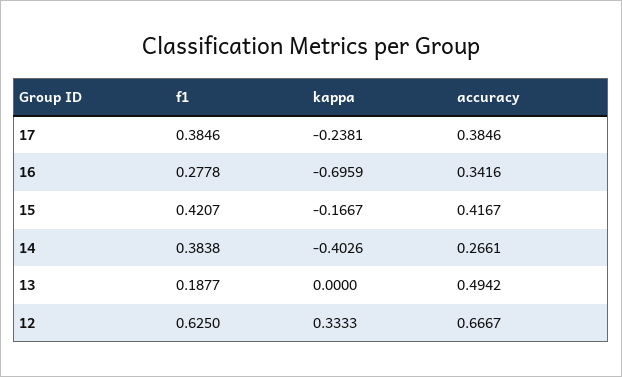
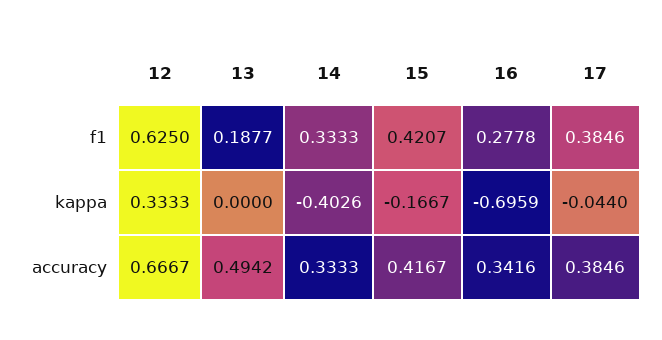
kappa, 17: -0.2381 -> -0.044
f1, 14: 0.3838 -> 0.3333
accuracy, 14: 0.2661 -> 0.3333

